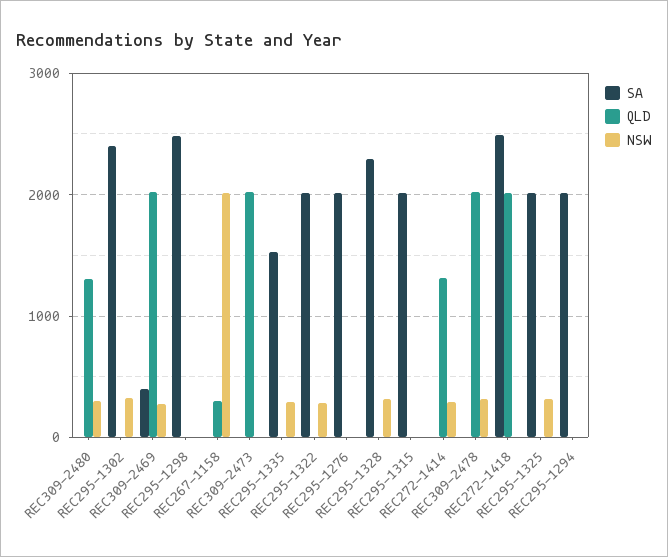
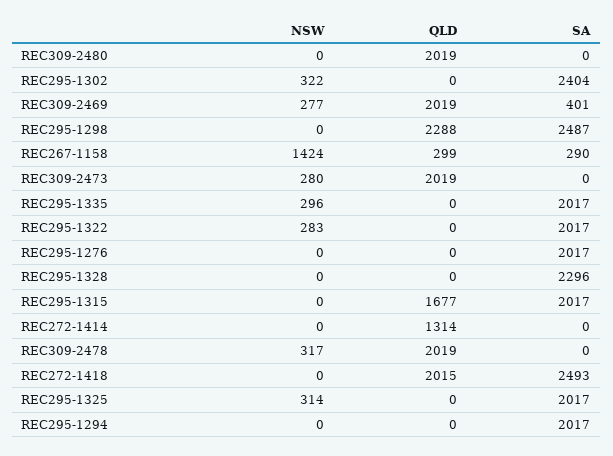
QLD, REC309-2480: 1300 -> 2019
NSW, REC309-2480: 300 -> 0
QLD, REC295-1298: 0 -> 2288
SA, REC267-1158: 0 -> 290
NSW, REC267-1158: 2000 -> 1424
NSW, REC309-2473: 0 -> 280
SA, REC295-1335: 1500 -> 2017
NSW, REC295-1328: 300 -> 0
QLD, REC295-1315: 0 -> 1677
NSW, REC272-1414: 300 -> 0

